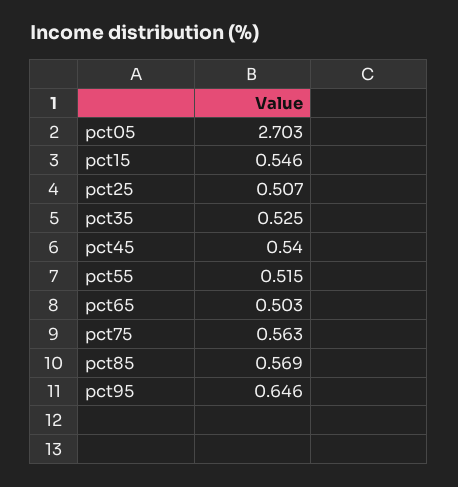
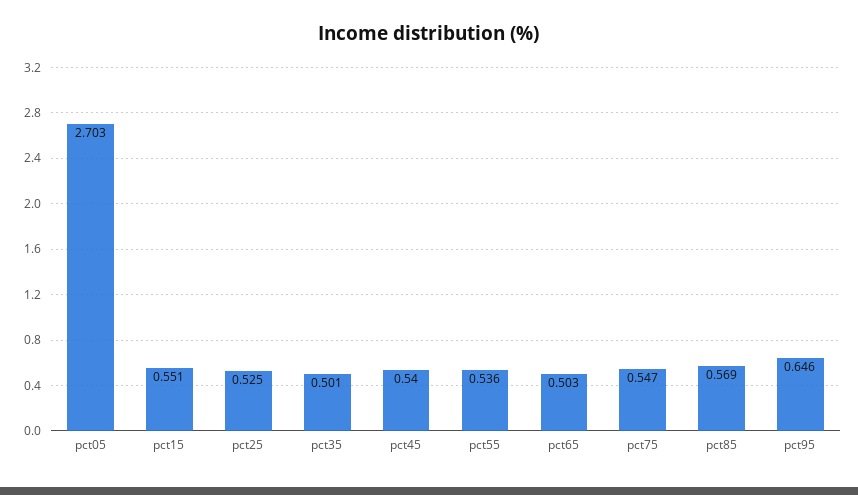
pct15: 0.546 -> 0.551
pct25: 0.507 -> 0.525
pct35: 0.525 -> 0.501
pct55: 0.515 -> 0.536
pct75: 0.563 -> 0.547

